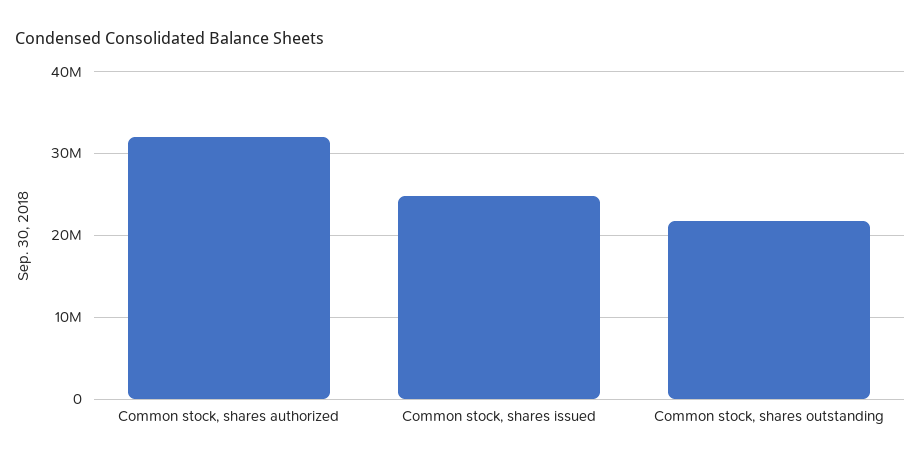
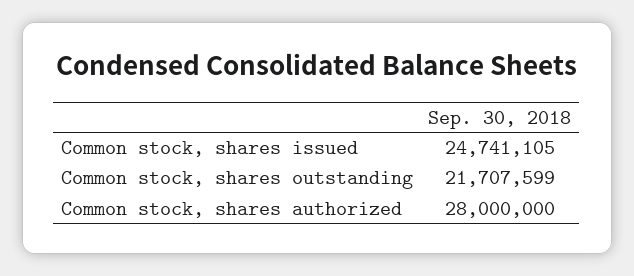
Common stock, shares authorized: 32000000 -> 28000000

